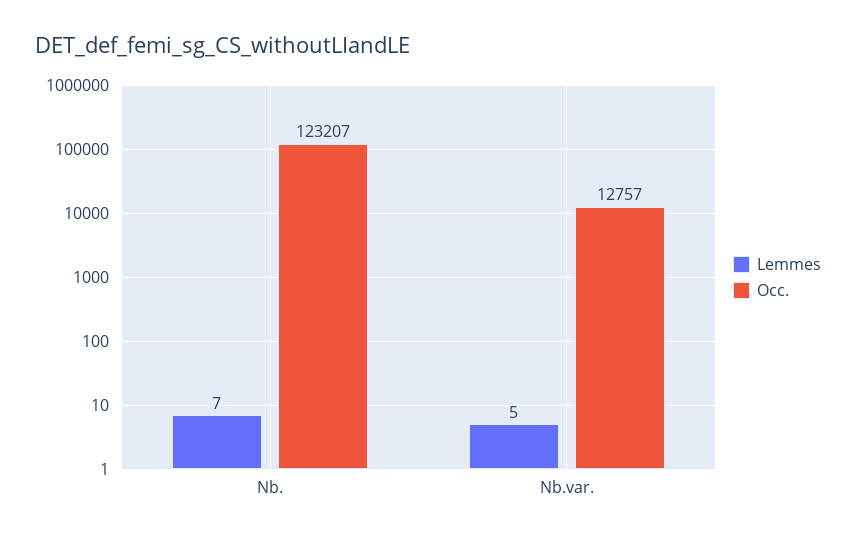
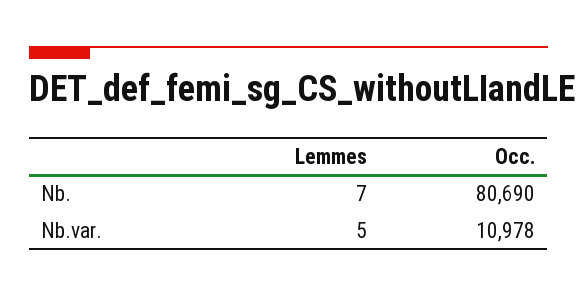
Occ., Nb.: 123207 -> 80690
Occ., Nb.var.: 12757 -> 10978

